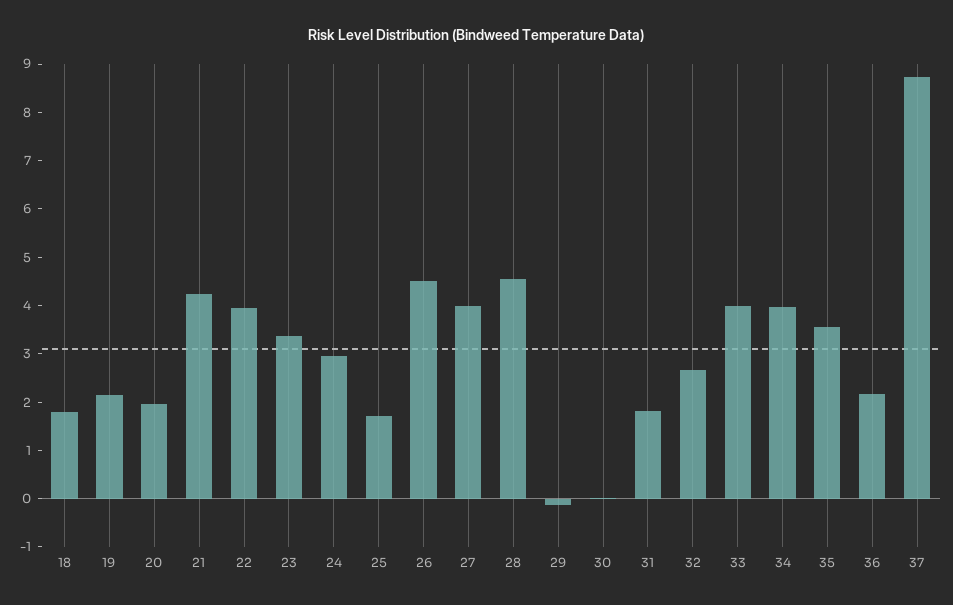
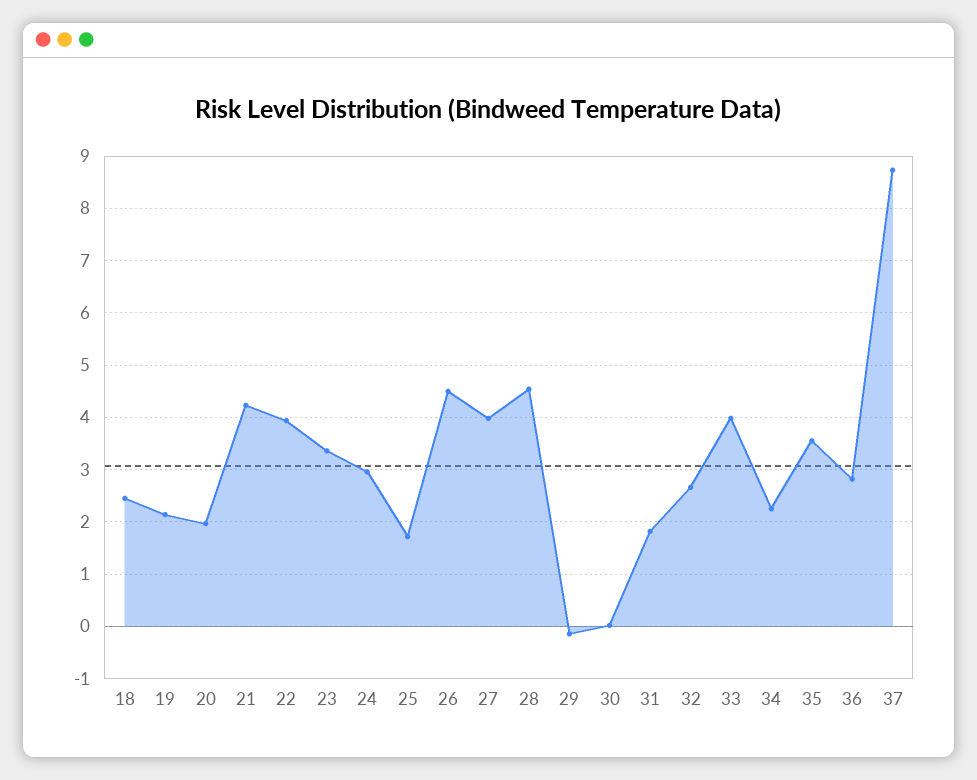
18: 1.8 -> 2.4
34: 4 -> 2.2
36: 2.2 -> 2.8

